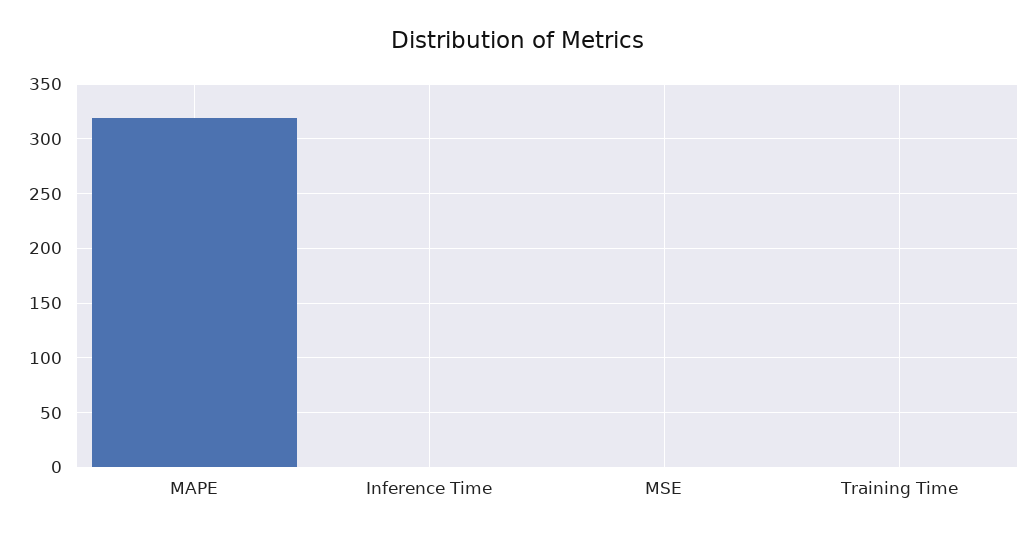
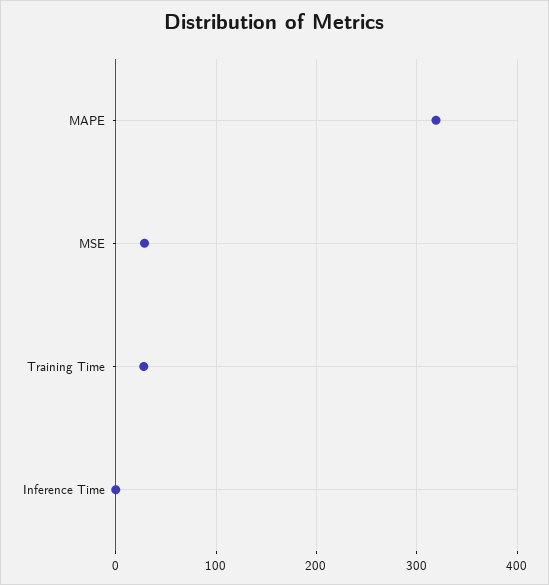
MSE: 0 -> 30
Training Time: 0 -> 30

